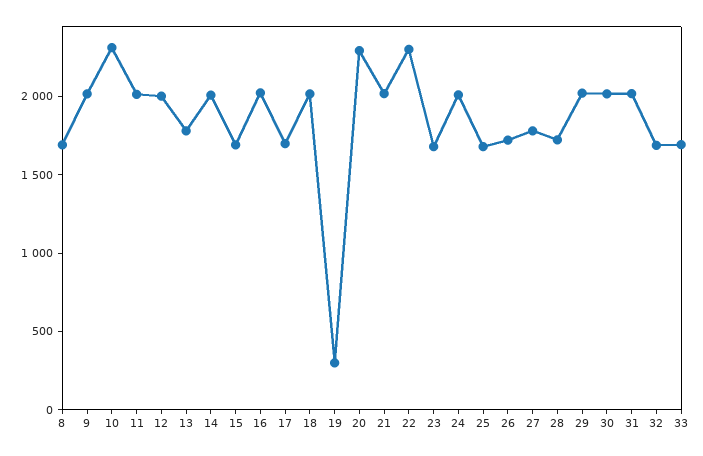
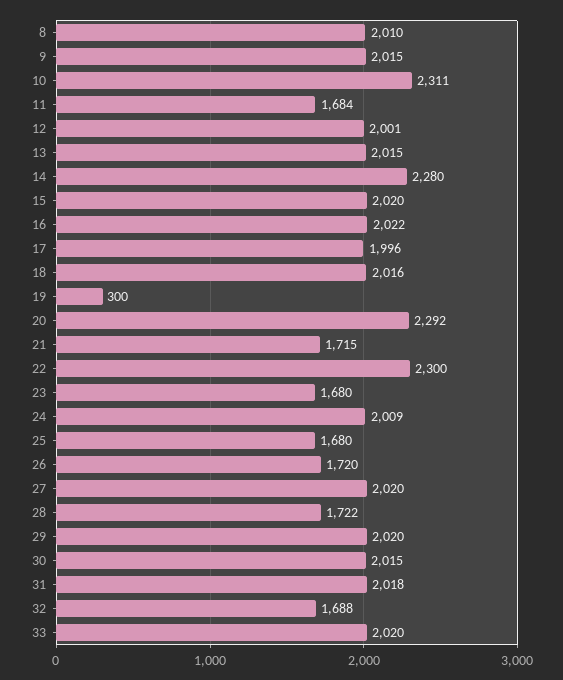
8: 1700 -> 2010
11: 2000 -> 1684
13: 1800 -> 2015
14: 2000 -> 2280
15: 1700 -> 2020
17: 1700 -> 1996
21: 2000 -> 1715
27: 1800 -> 2020
33: 1700 -> 2020

